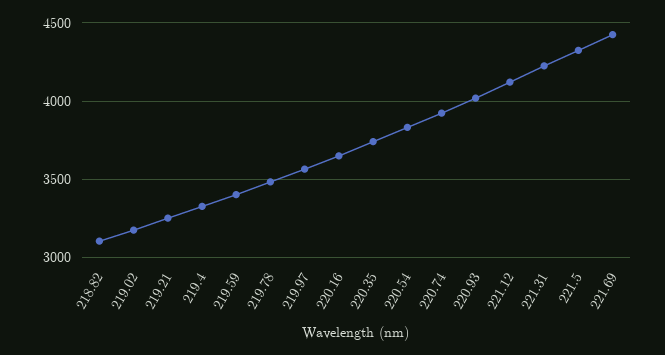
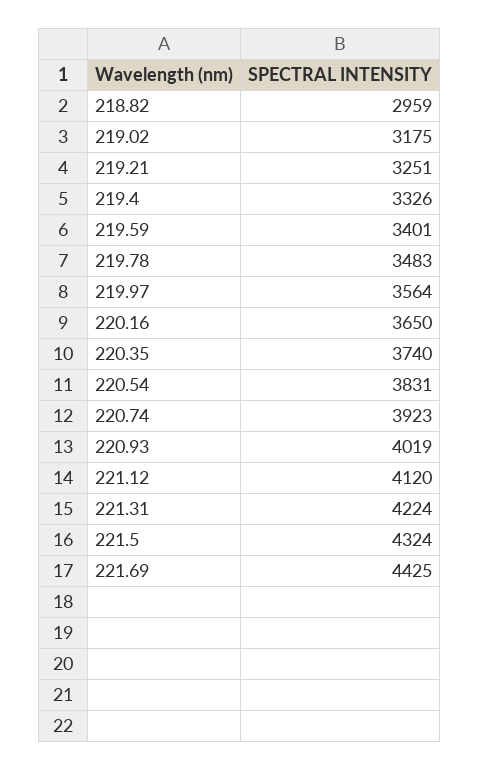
218.82: 3100 -> 2959

